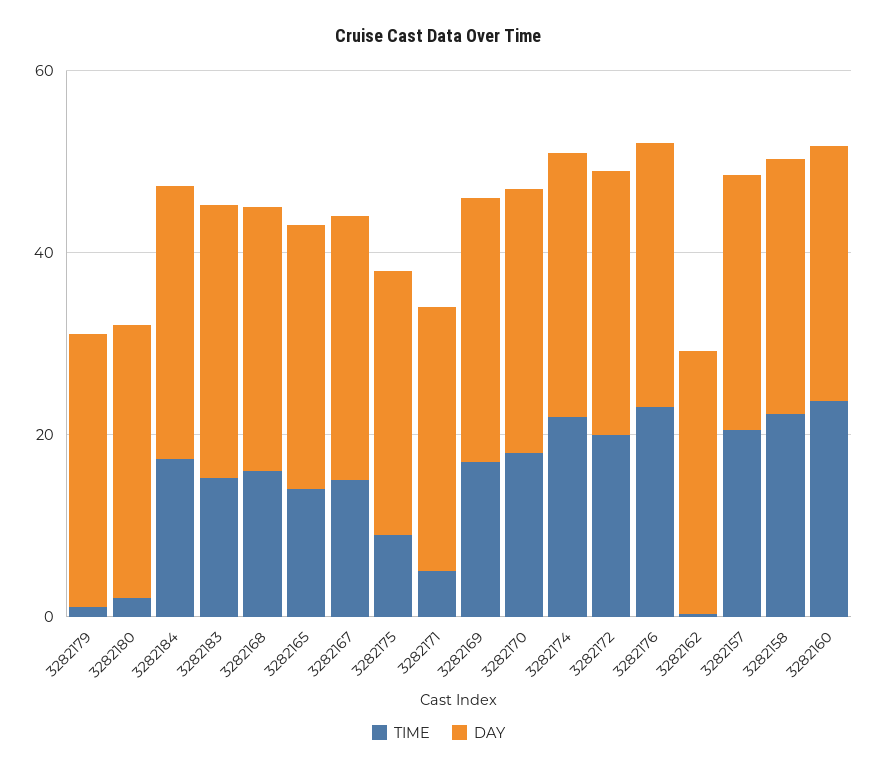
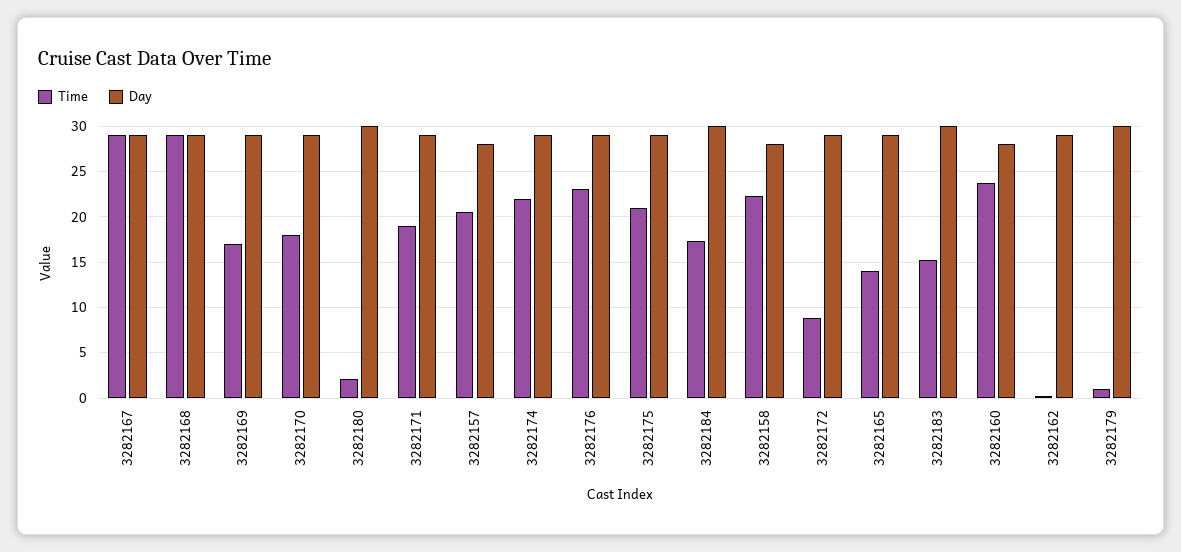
TIME, 3282168: 15 -> 29
TIME, 3282167: 15 -> 29
TIME, 3282175: 10 -> 21
TIME, 3282171: 5 -> 19
TIME, 3282172: 20 -> 9

